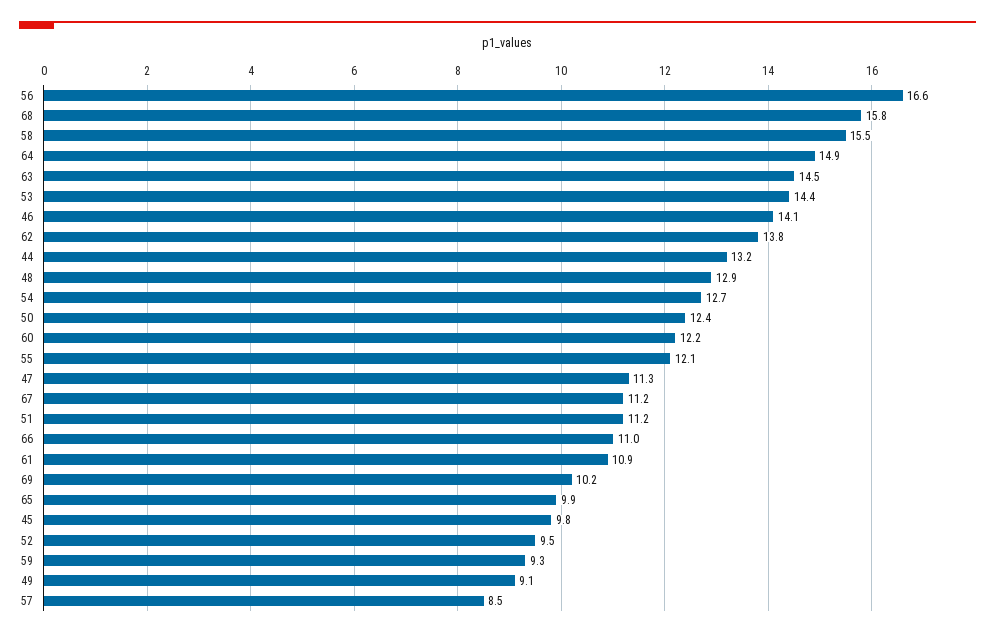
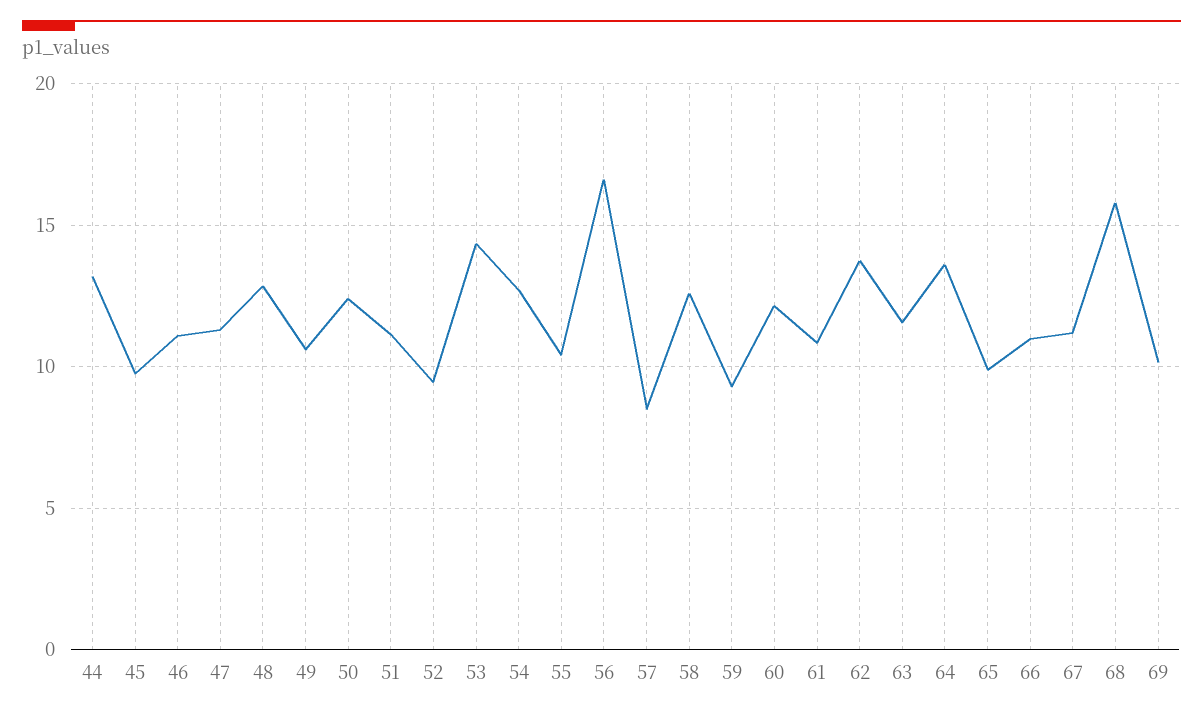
58: 15.5 -> 12.5
64: 14.9 -> 13.5
63: 14.5 -> 11.5
46: 14.1 -> 11
55: 12.1 -> 10.5
49: 9.1 -> 10.5

